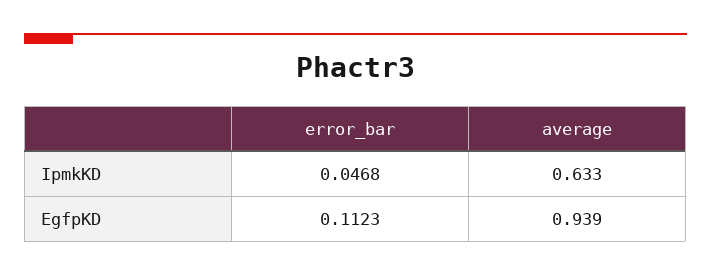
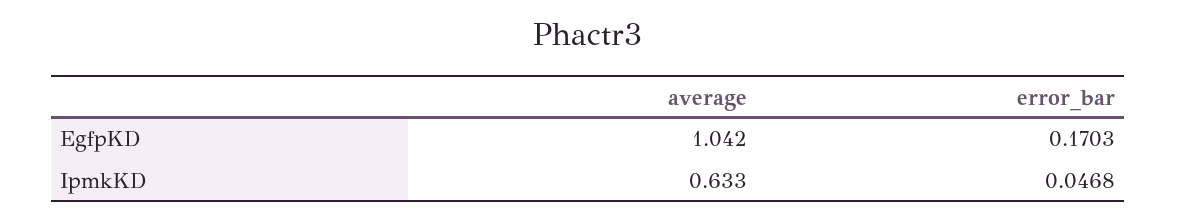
error_bar, EgfpKD: 0.1123 -> 0.1703
average, EgfpKD: 0.939 -> 1.042

